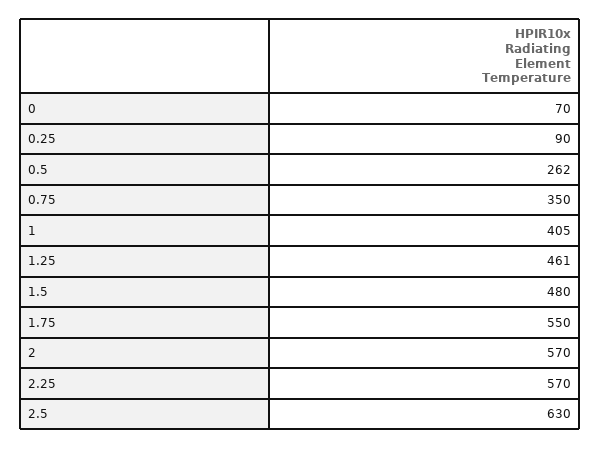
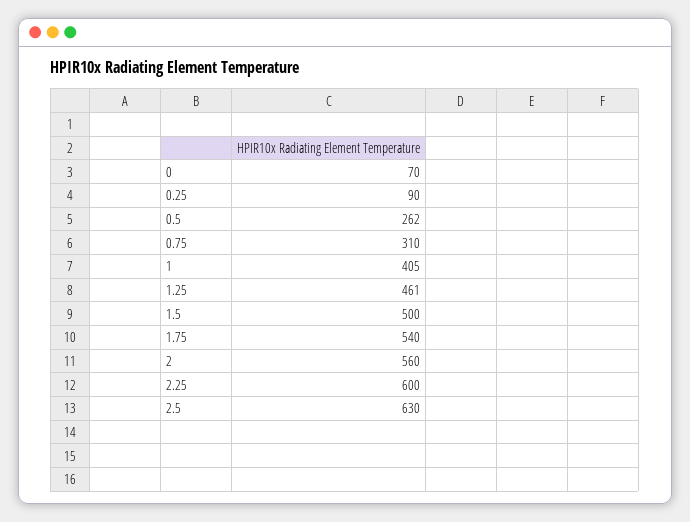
0.75: 350 -> 310
1.5: 480 -> 500
1.75: 550 -> 540
2: 570 -> 560
2.25: 570 -> 600

